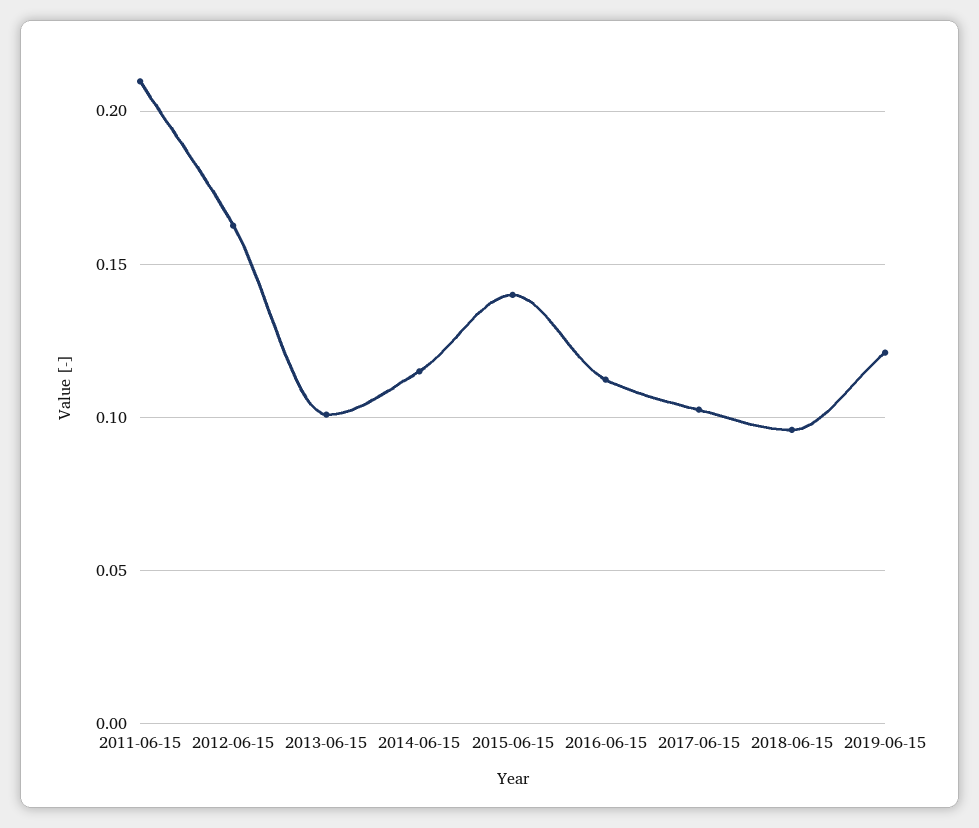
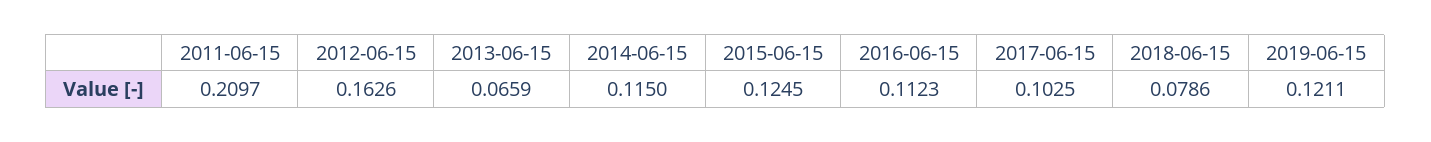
2013-06-15: 0.1 -> 0.0659
2015-06-15: 0.14 -> 0.1245
2018-06-15: 0.095 -> 0.0786

